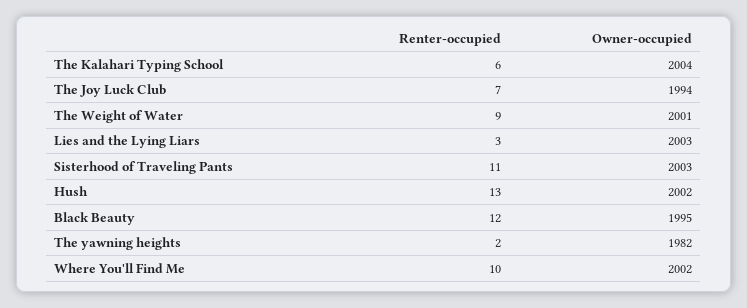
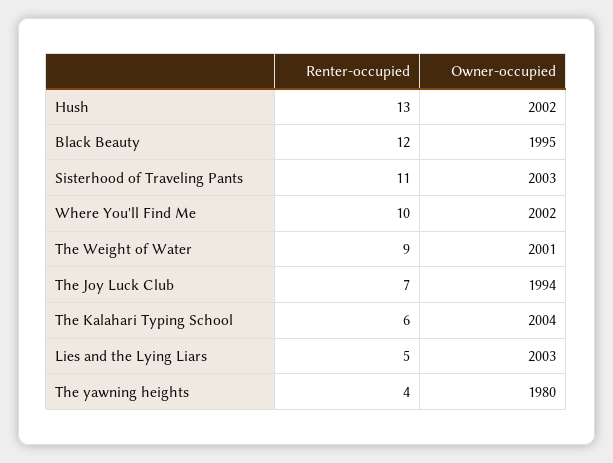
Renter-occupied, Lies and the Lying Liars: 3 -> 5
Renter-occupied, The yawning heights: 2 -> 4
Owner-occupied, The yawning heights: 1982 -> 1980

